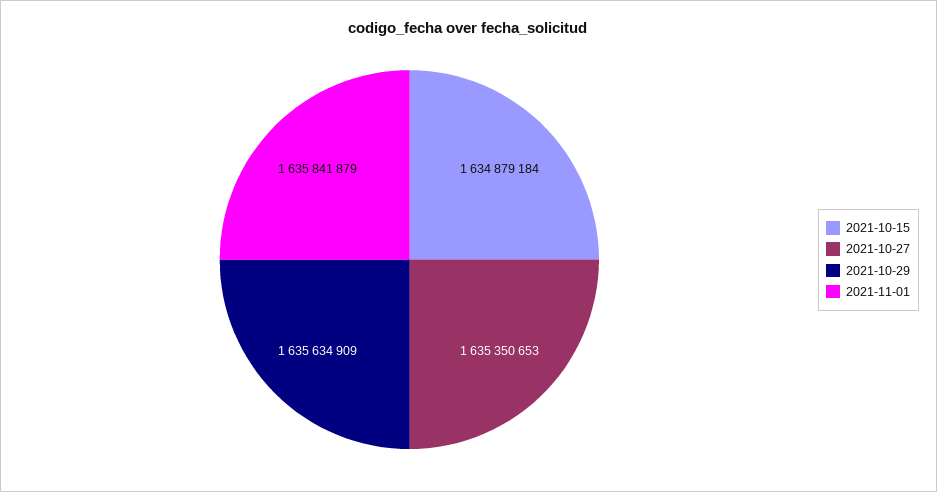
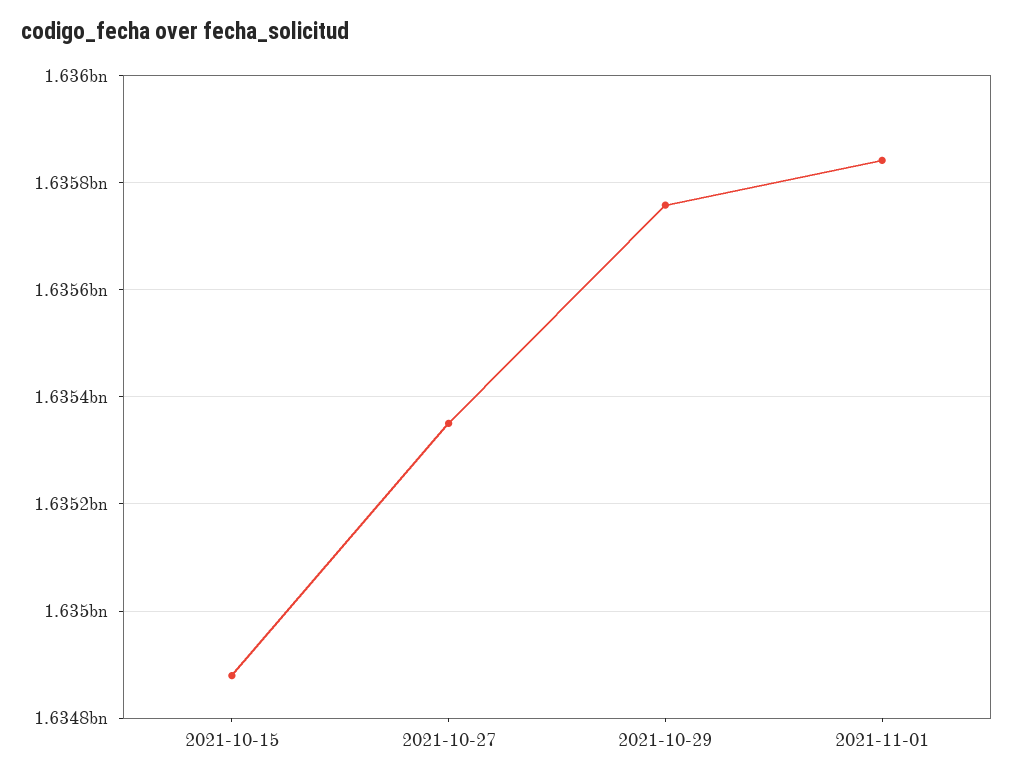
2021-10-29: 1635634909 -> 1635760000

